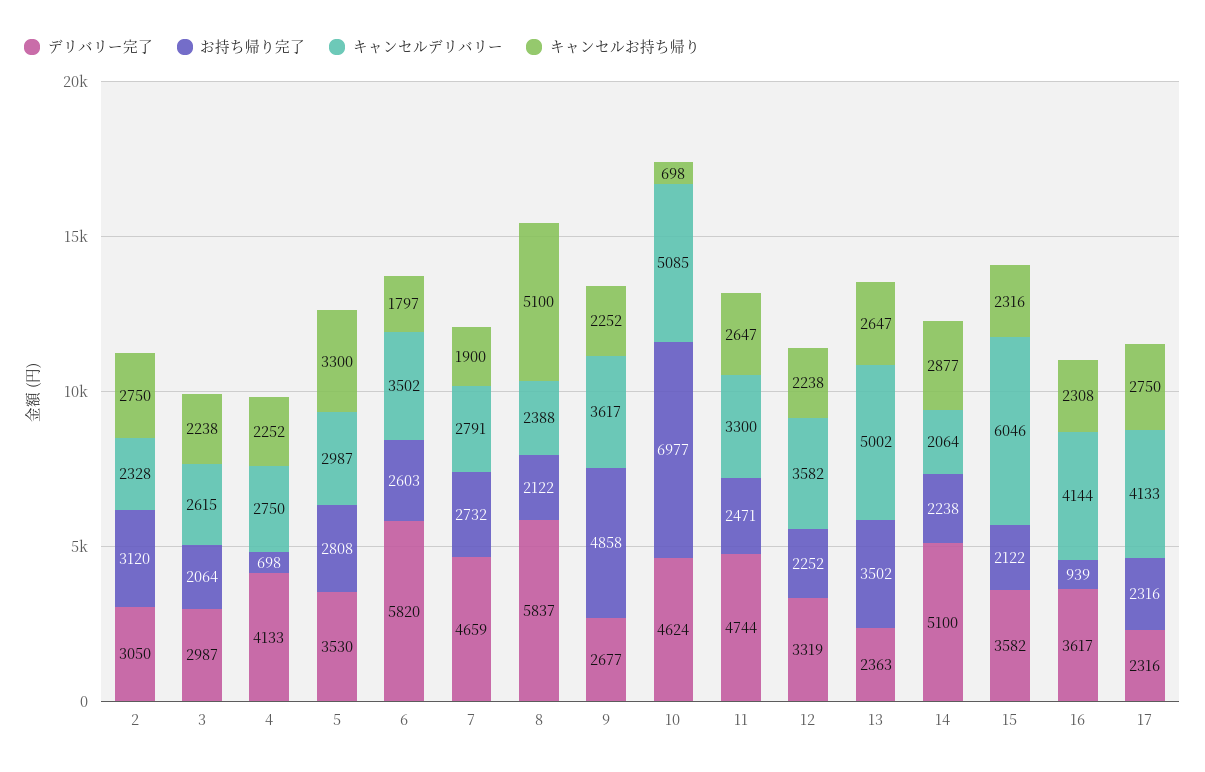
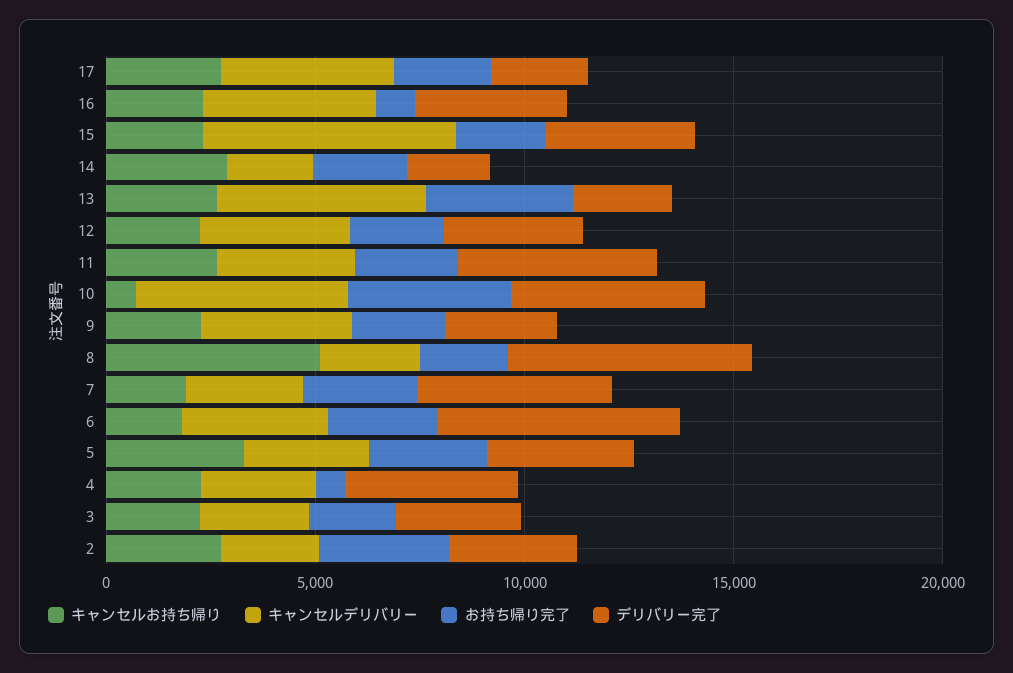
お持ち帰り完了, 9: 4858 -> 2000
お持ち帰り完了, 10: 6977 -> 4000
デリバリー完了, 14: 5100 -> 2000

